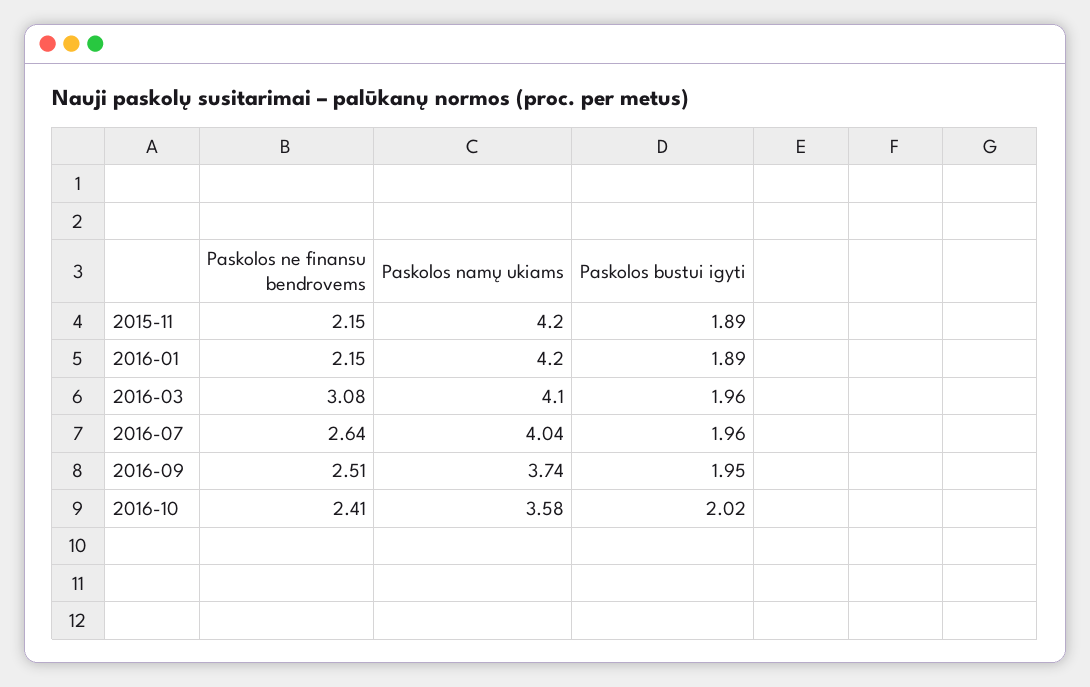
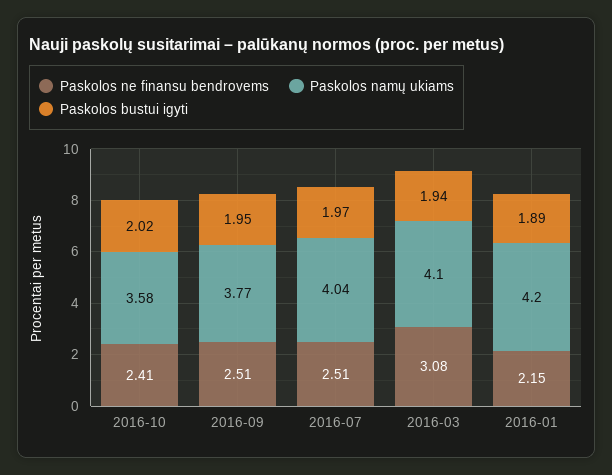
Paskolos ne finansu bendrovems, 2015-11: 2.15 -> none
Paskolos namų ukiams, 2015-11: 4.2 -> none
Paskolos bustui igyti, 2015-11: 1.89 -> none
Paskolos bustui igyti, 2016-03: 1.96 -> 1.94
Paskolos ne finansu bendrovems, 2016-07: 2.64 -> 2.51
Paskolos bustui igyti, 2016-07: 1.96 -> 1.97
Paskolos namų ukiams, 2016-09: 3.74 -> 3.77

